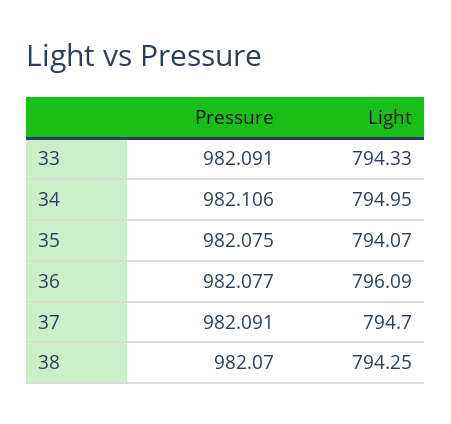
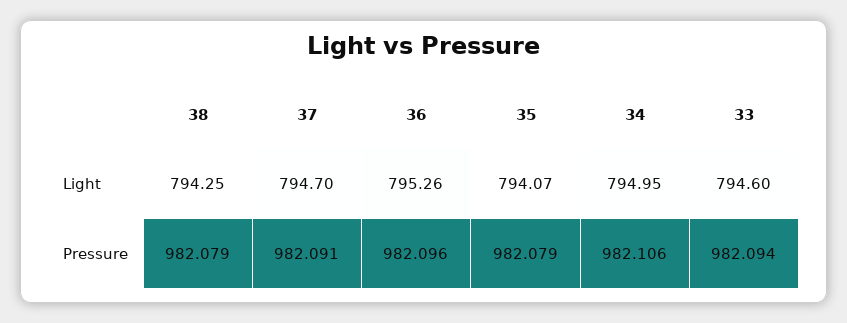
Pressure, 33: 982.091 -> 982.094
Light, 33: 794.33 -> 794.6
Pressure, 35: 982.075 -> 982.079
Pressure, 36: 982.077 -> 982.096
Light, 36: 796.09 -> 795.26
Pressure, 38: 982.07 -> 982.079

